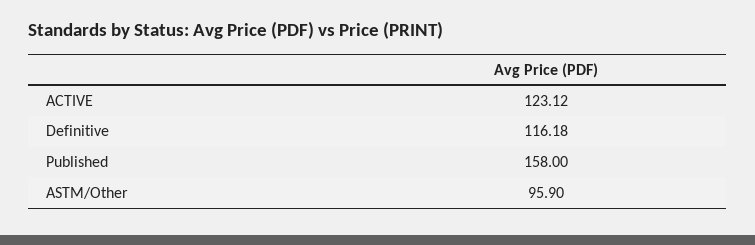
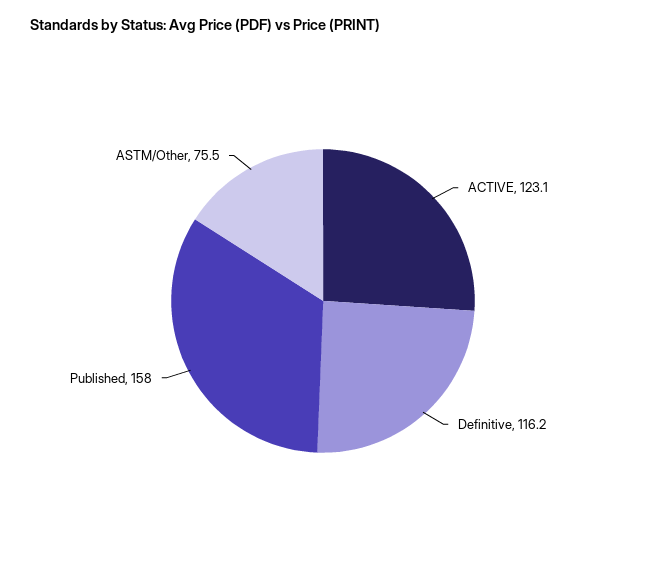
ASTM/Other: 95.9 -> 75.5

